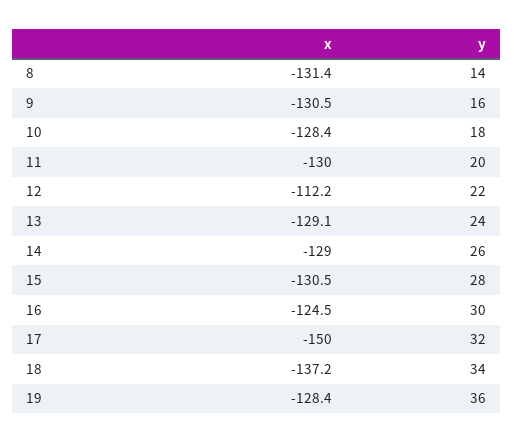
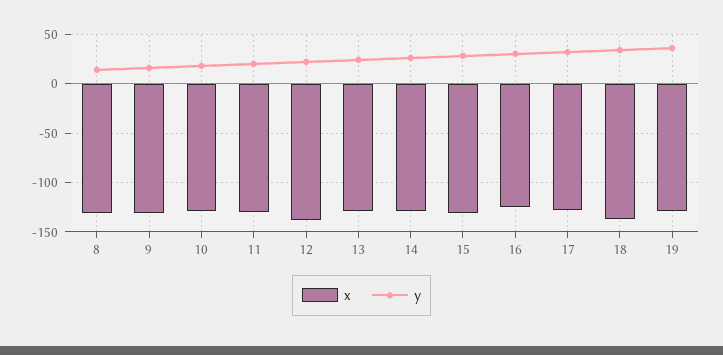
x, 12: -112.2 -> -140
x, 17: -150 -> -130

